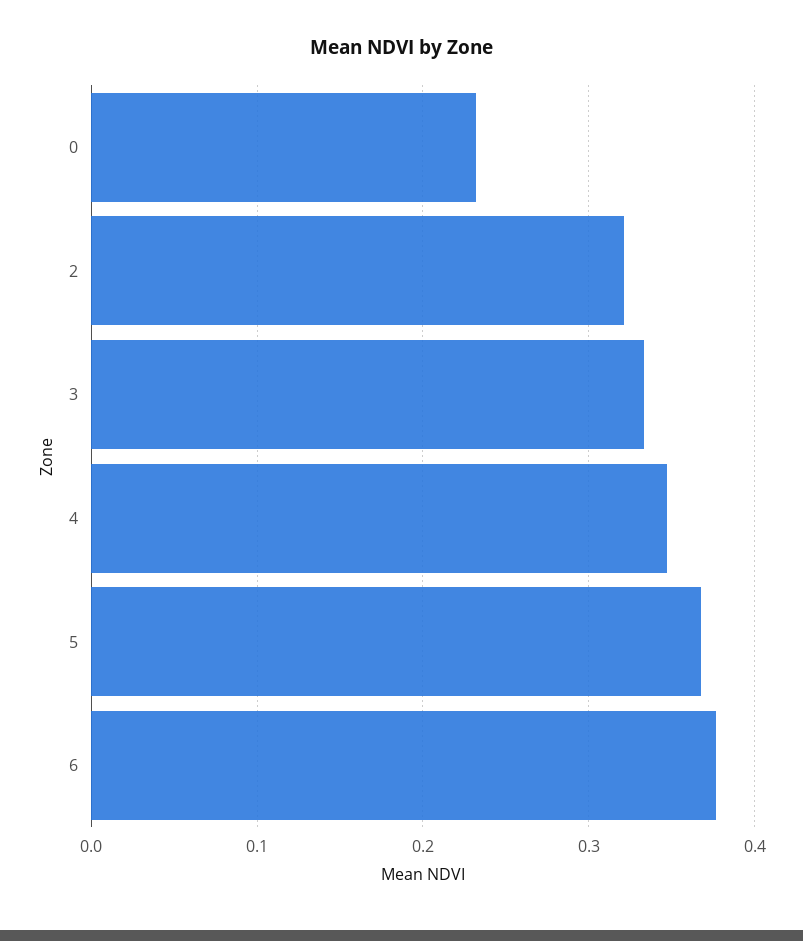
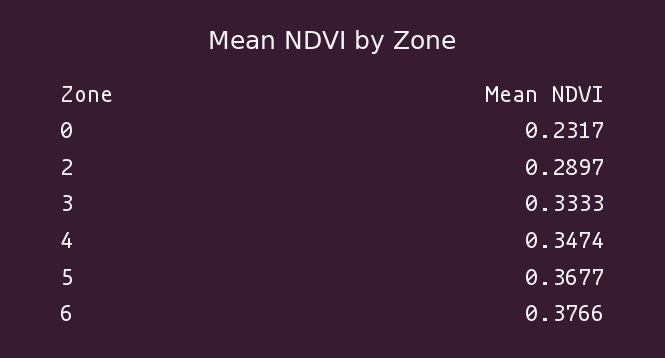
2: 0.32 -> 0.2897

